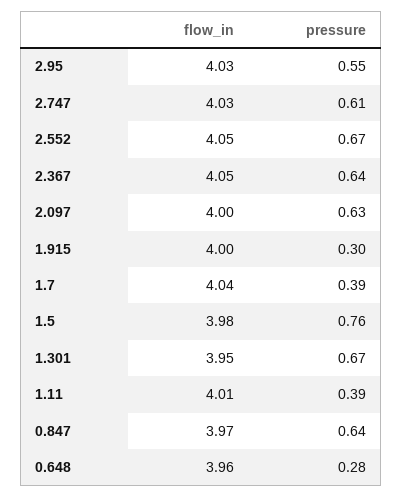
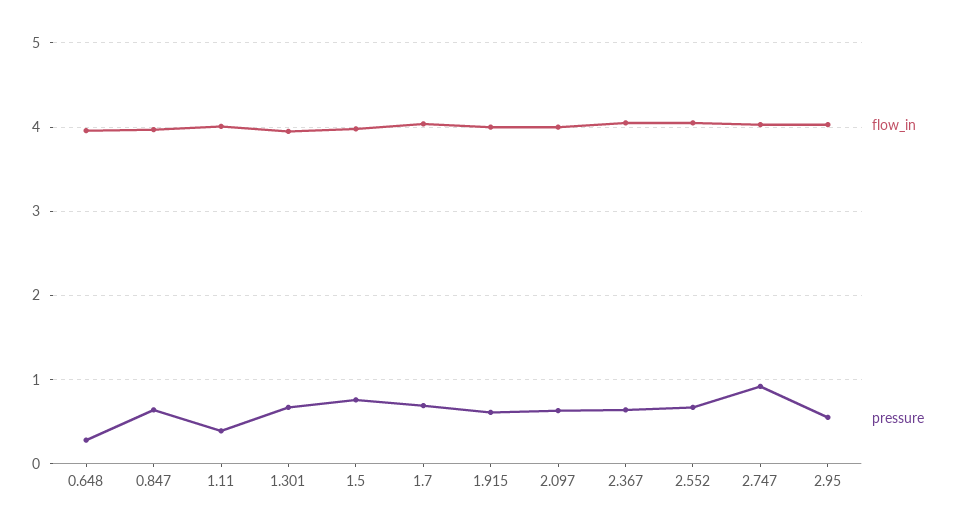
pressure, 2.747: 0.61 -> 0.9
pressure, 1.915: 0.3 -> 0.6
pressure, 1.7: 0.39 -> 0.7

